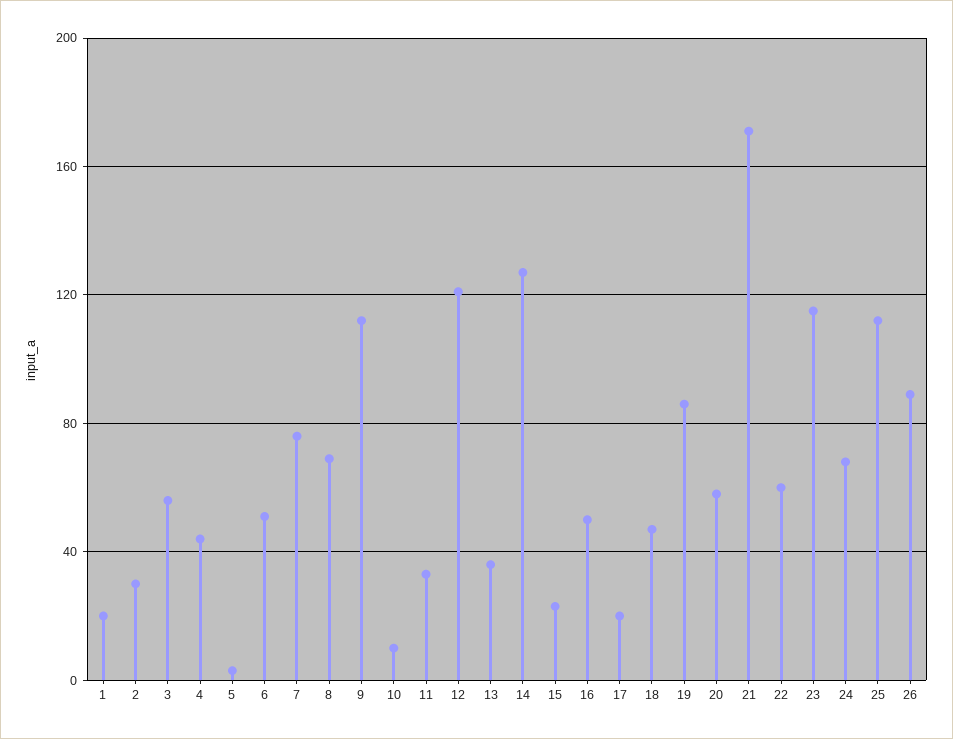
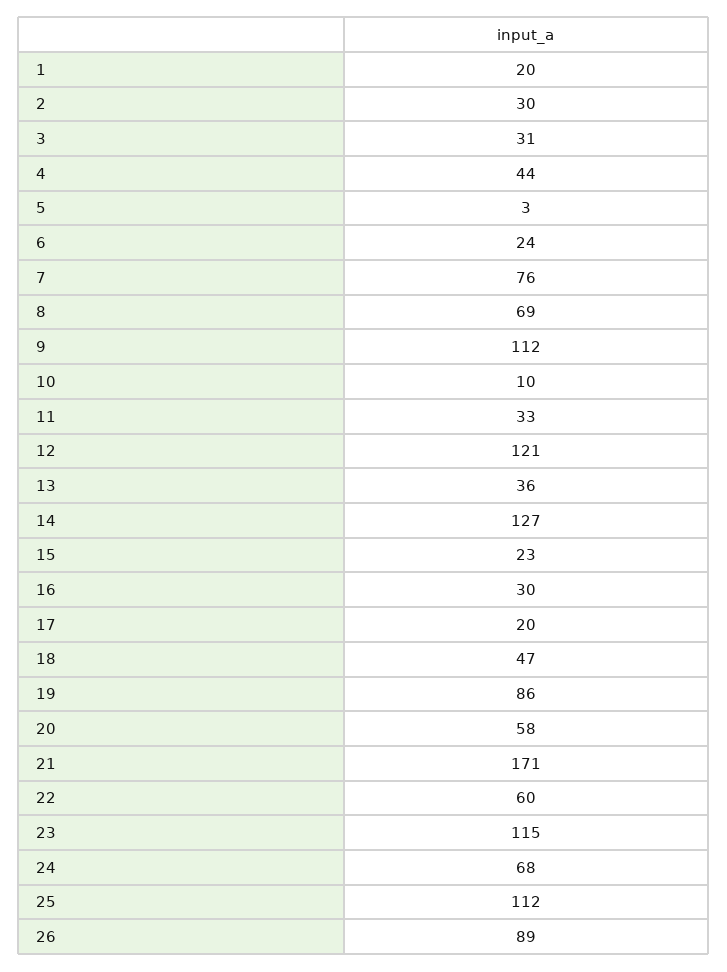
3: 55 -> 31
6: 50 -> 24
16: 50 -> 30

